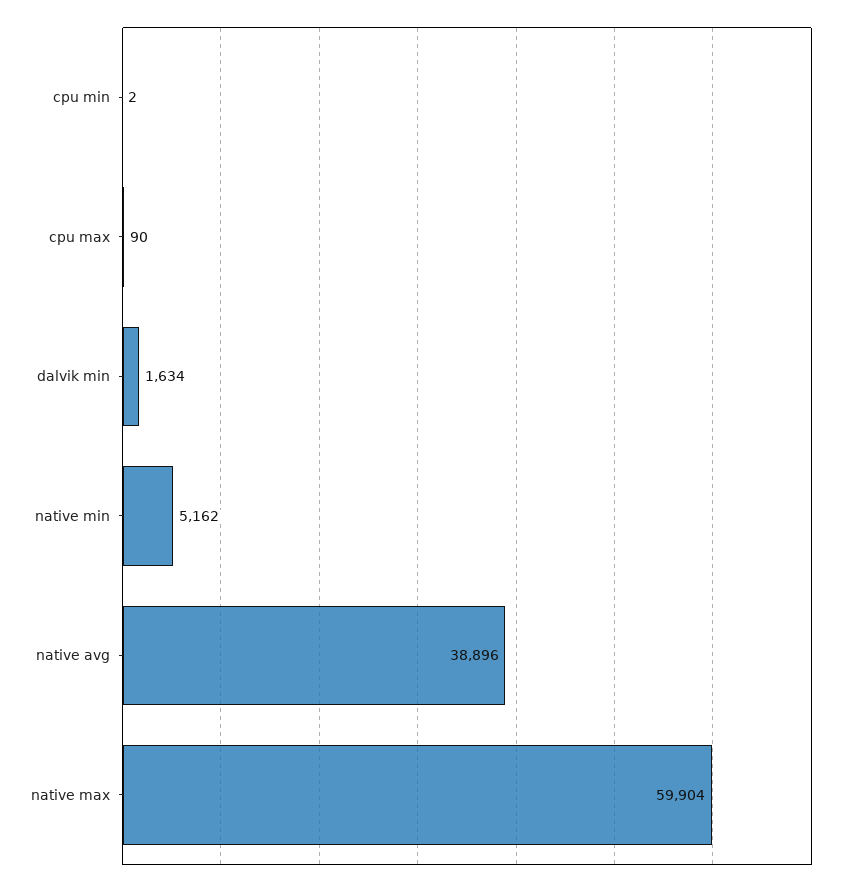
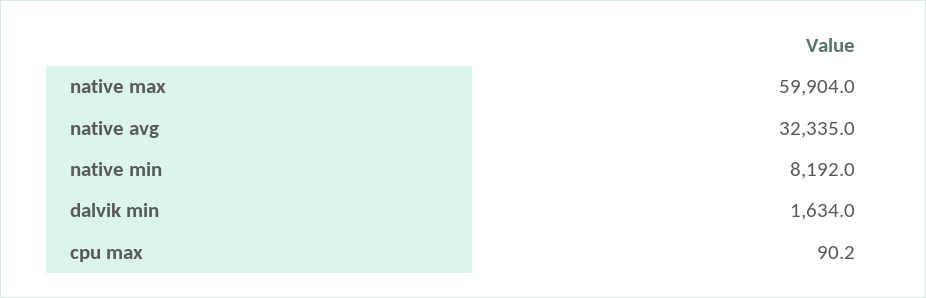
cpu min: 2 -> none
native min: 5162 -> 8192
native avg: 38896 -> 32335

